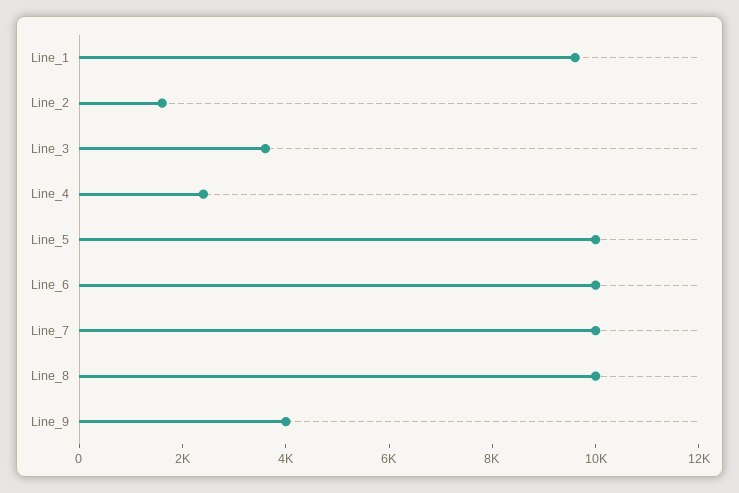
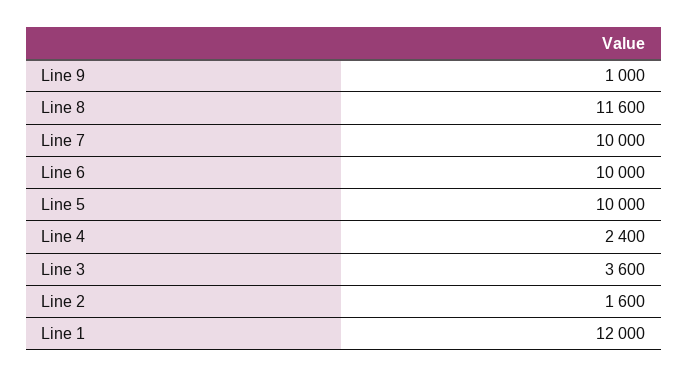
Line_1: 9500 -> 12000
Line_8: 10000 -> 11600
Line_9: 4000 -> 1000

